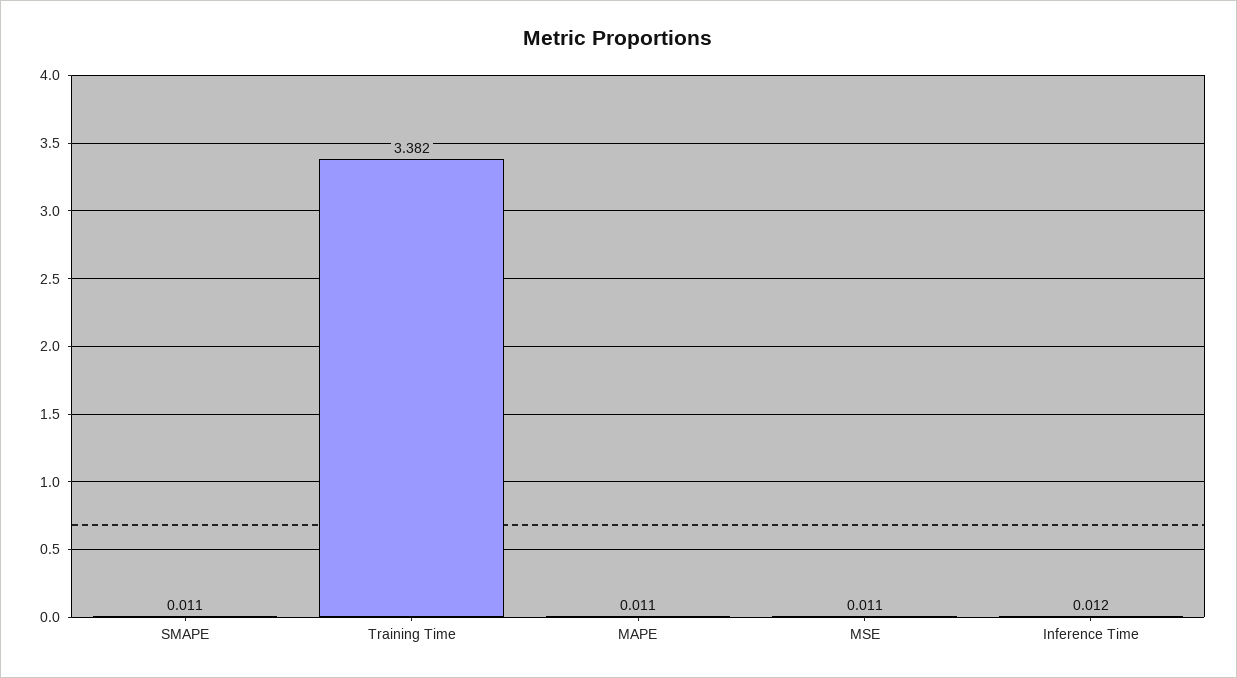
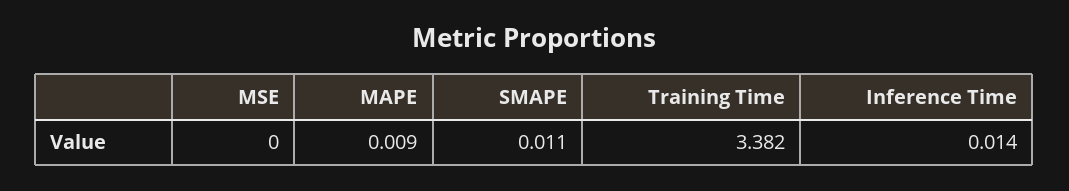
MAPE: 0.011 -> 0.009
MSE: 0.011 -> 0
Inference Time: 0.012 -> 0.014

